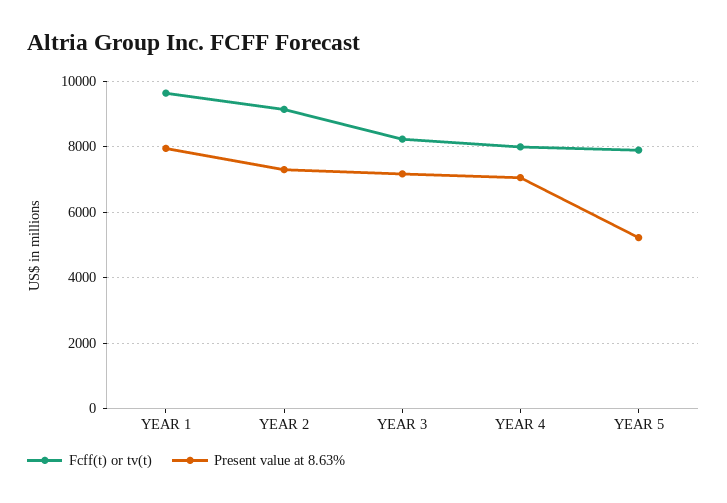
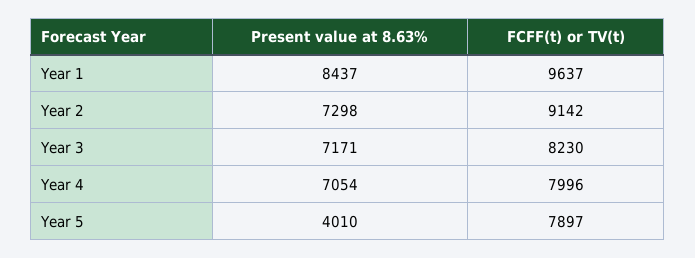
Present value at 8.63%, YEAR 1: 8000 -> 8437
Present value at 8.63%, YEAR 5: 5200 -> 4010

